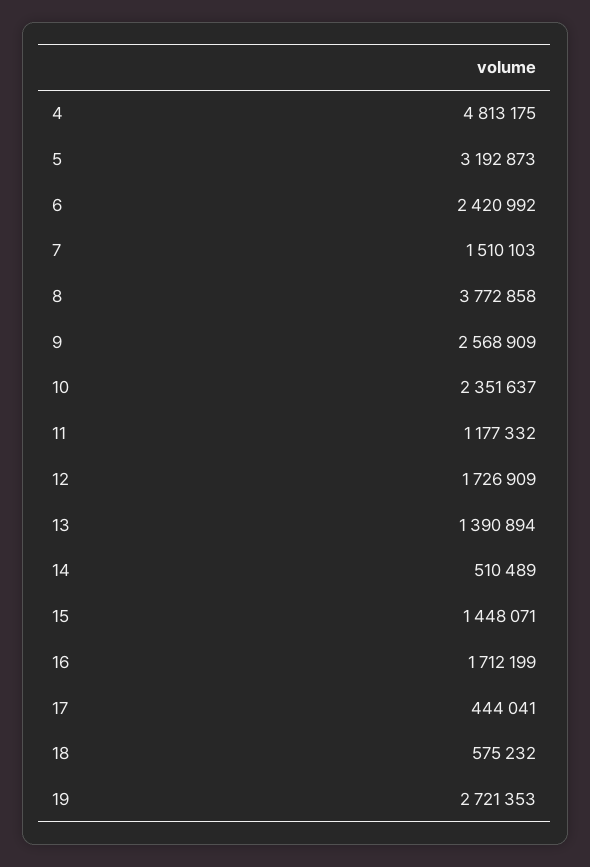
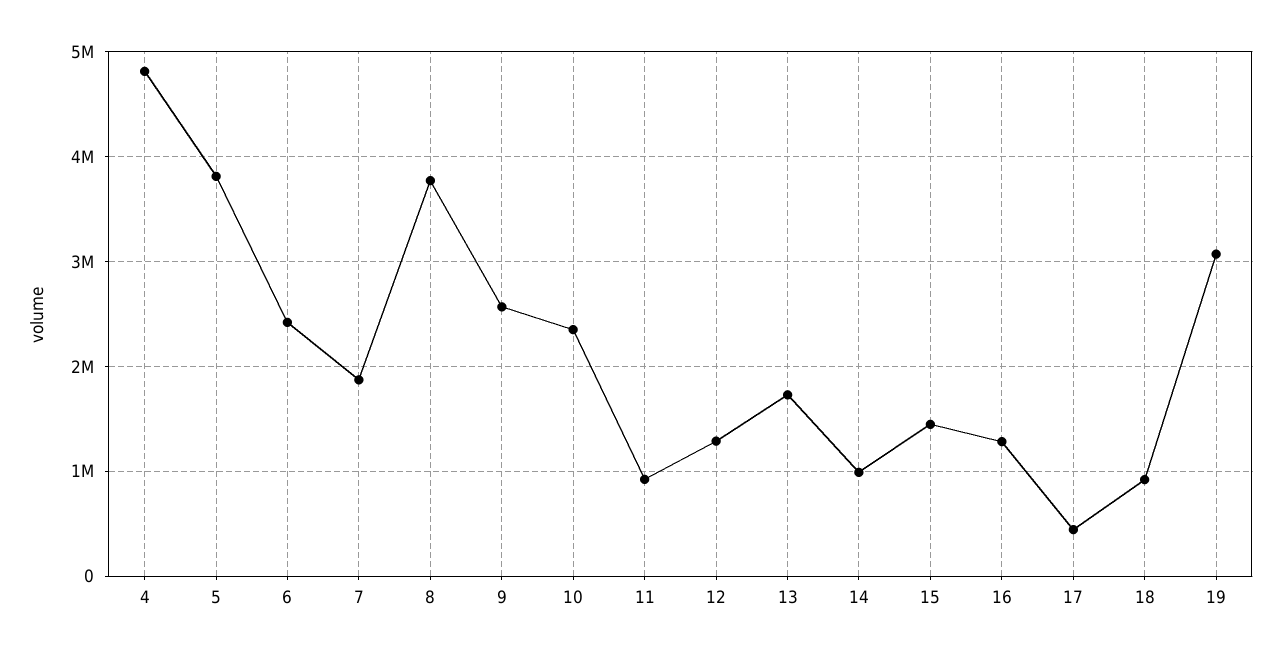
5: 3192873 -> 3800000
7: 1510103 -> 1900000
11: 1177332 -> 900000
12: 1726909 -> 1300000
13: 1390894 -> 1700000
14: 510489 -> 1000000
16: 1712199 -> 1300000
18: 575232 -> 900000
19: 2721353 -> 3100000

